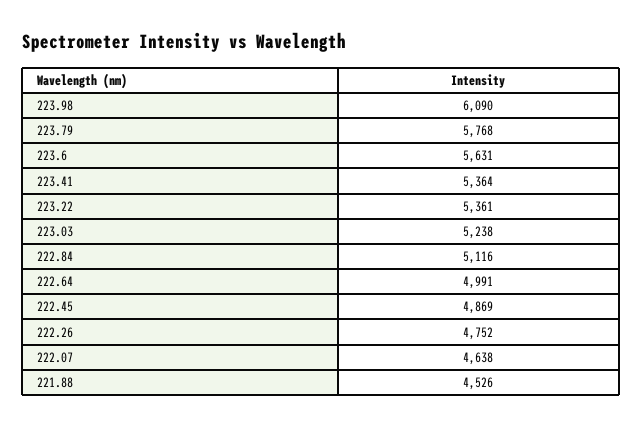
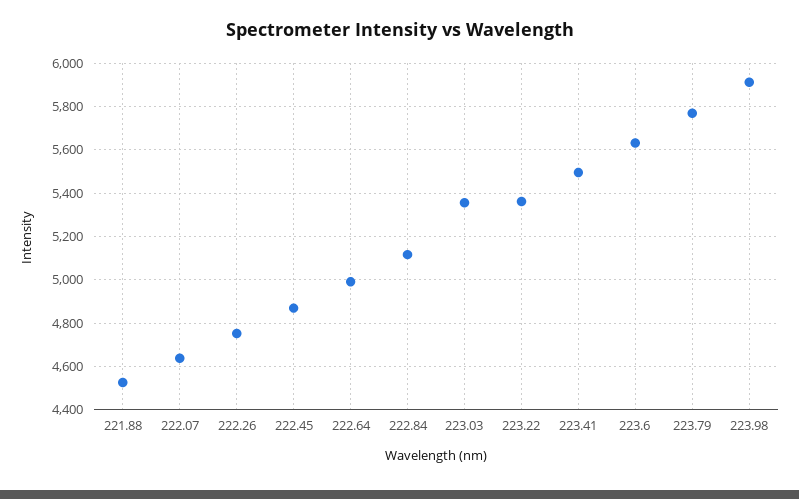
223.98: 6090 -> 5900
223.41: 5364 -> 5500
223.03: 5238 -> 5350

